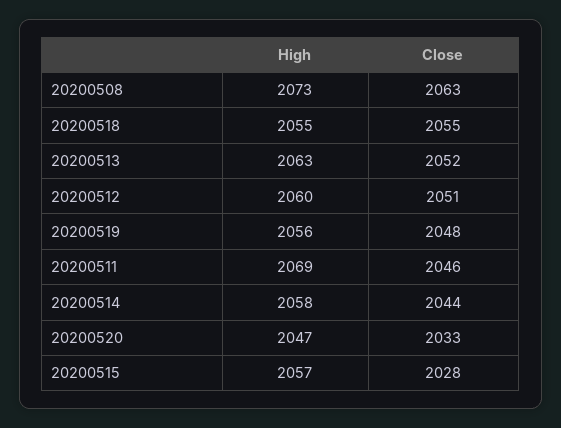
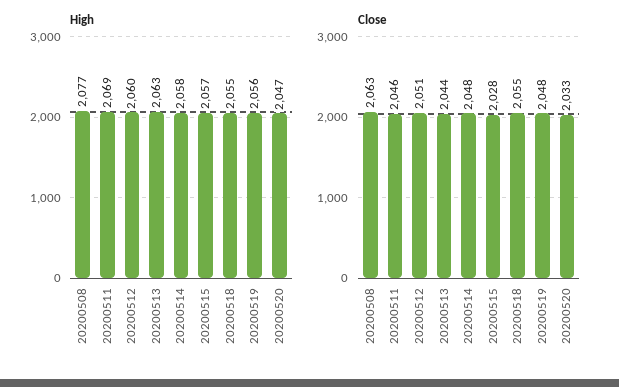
High, 20200508: 2073 -> 2077
Close, 20200513: 2052 -> 2044
Close, 20200514: 2044 -> 2048

